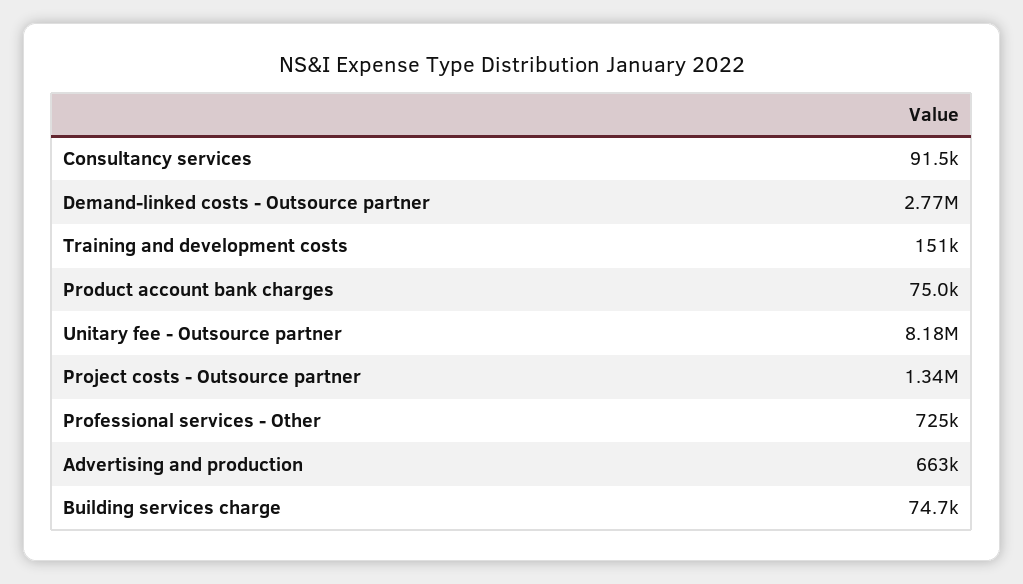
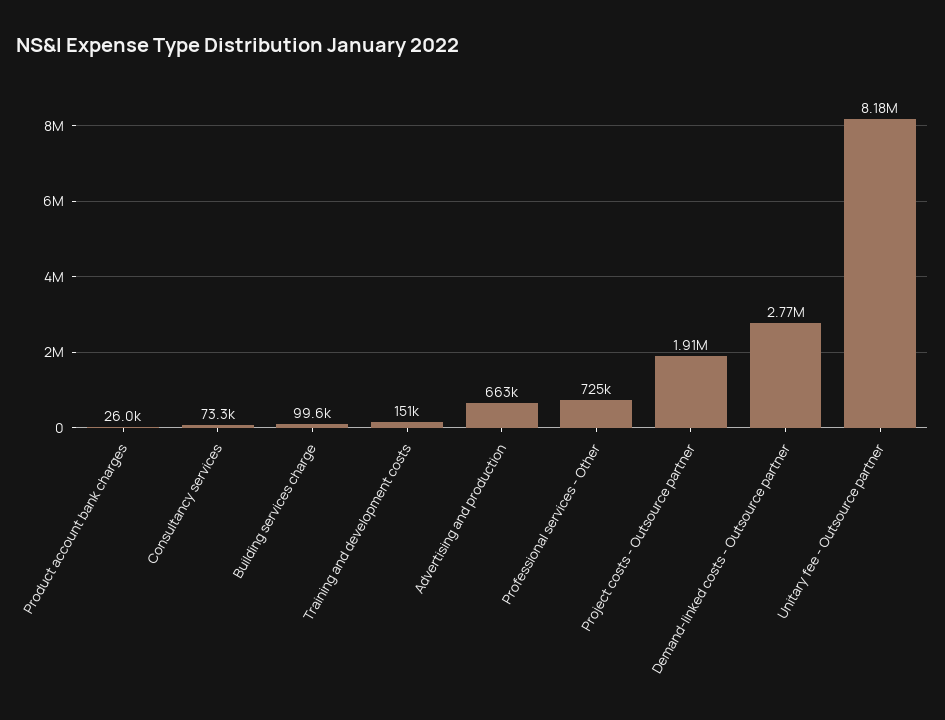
Consultancy services: 91500 -> 73300
Product account bank charges: 75000 -> 26000
Project costs - Outsource partner: 1340000 -> 1910000
Building services charge: 74700 -> 99600

